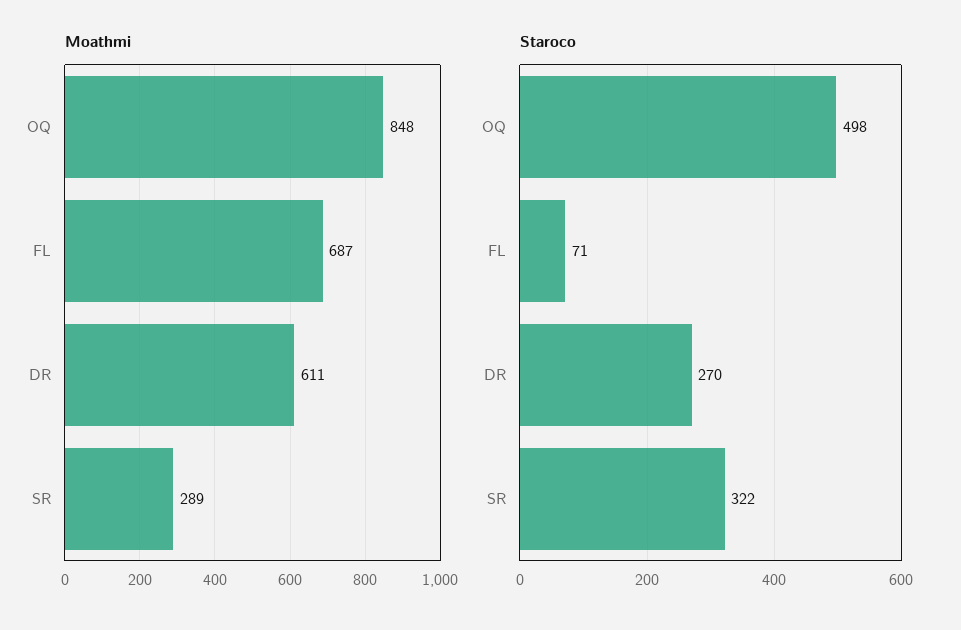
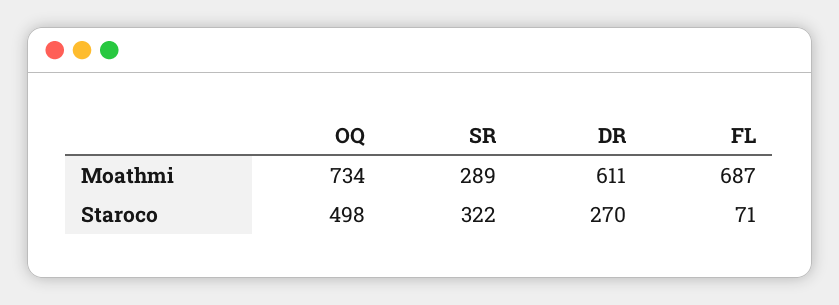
Moathmi, OQ: 848 -> 734

